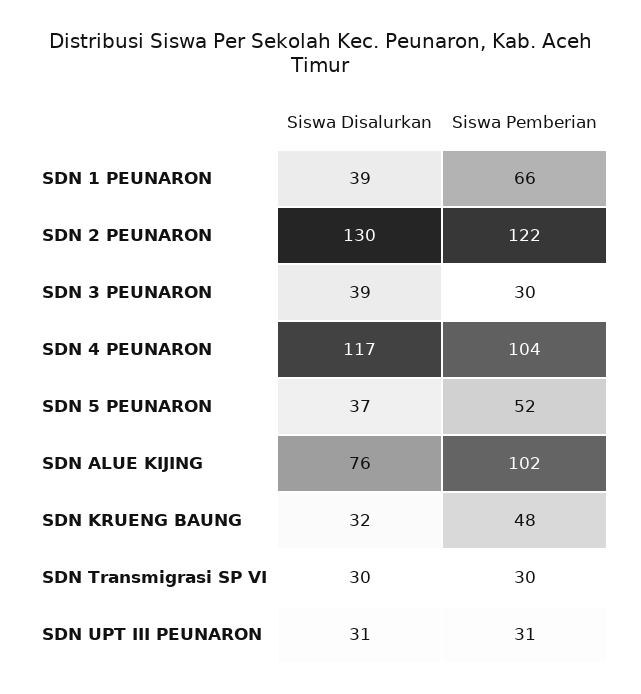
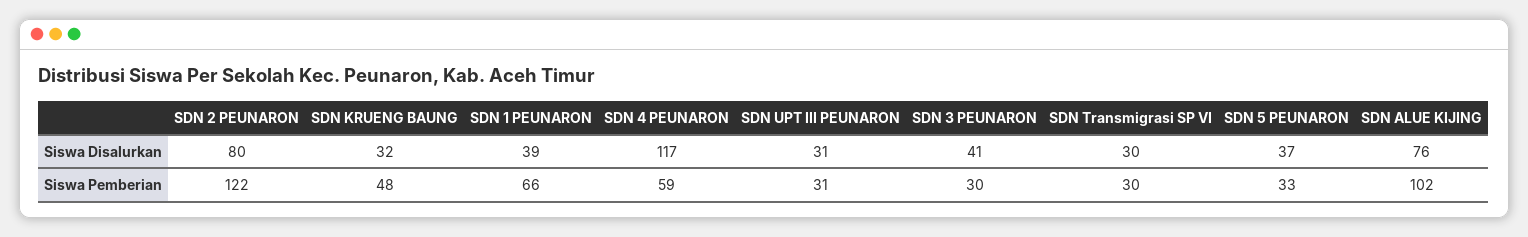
Siswa Disalurkan, SDN 2 PEUNARON: 130 -> 80
Siswa Disalurkan, SDN 3 PEUNARON: 39 -> 41
Siswa Pemberian, SDN 4 PEUNARON: 104 -> 59
Siswa Pemberian, SDN 5 PEUNARON: 52 -> 33

